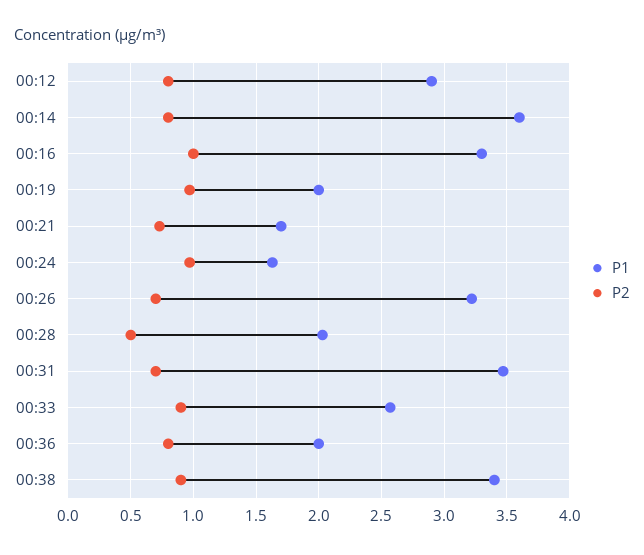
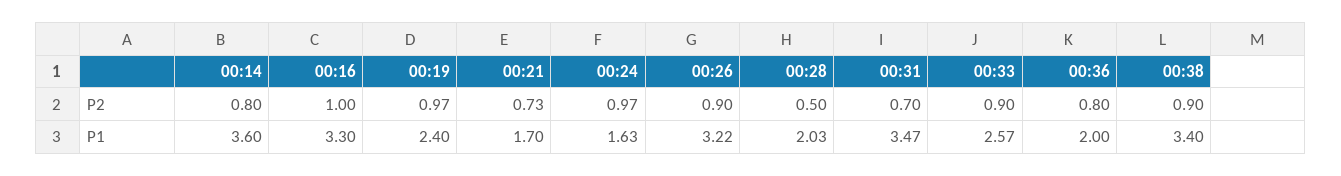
P1, 00:12: 2.9 -> none
P2, 00:12: 0.8 -> none
P1, 00:19: 2 -> 2.4
P2, 00:26: 0.7 -> 0.9

